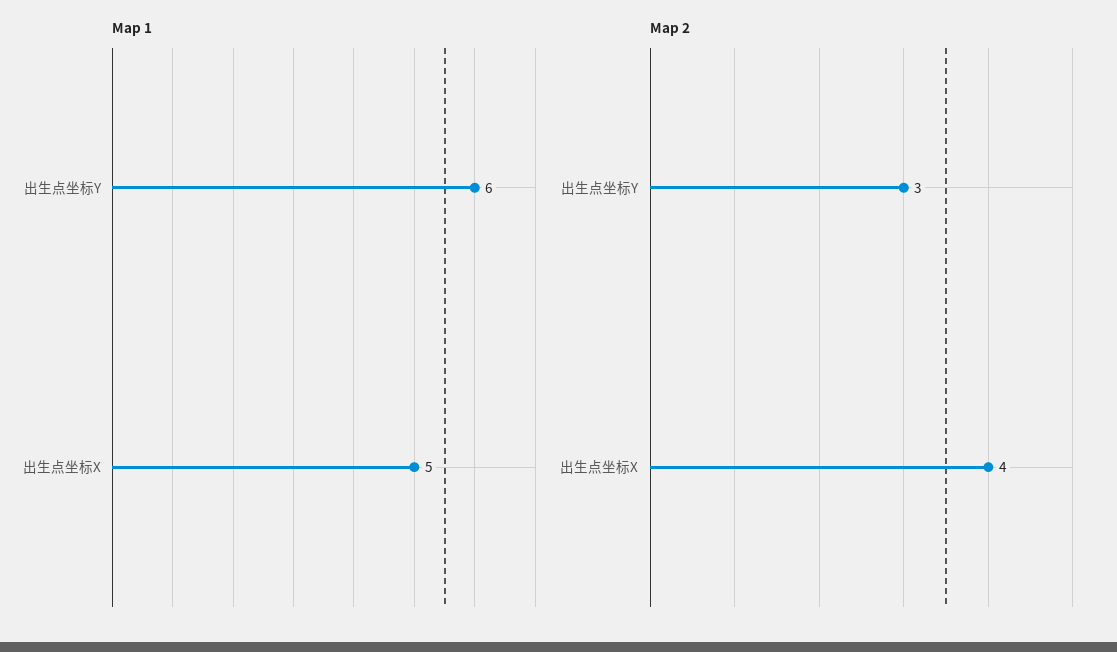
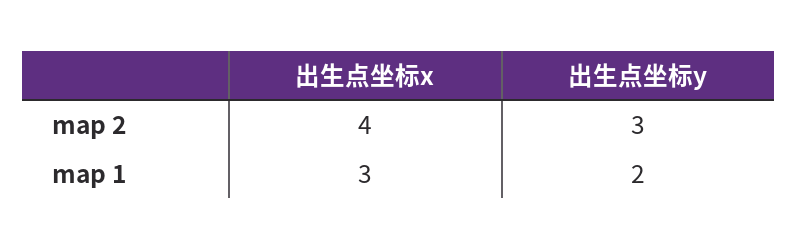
Map 1, 出生点坐标Y: 6 -> 2
Map 1, 出生点坐标X: 5 -> 3

